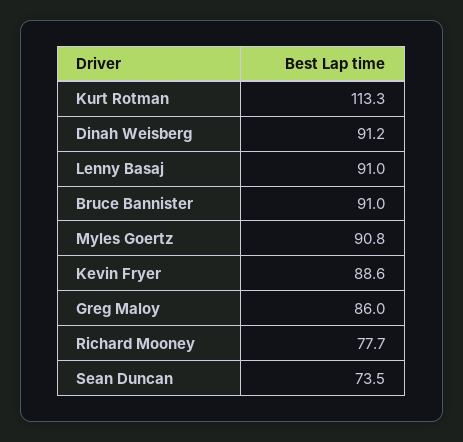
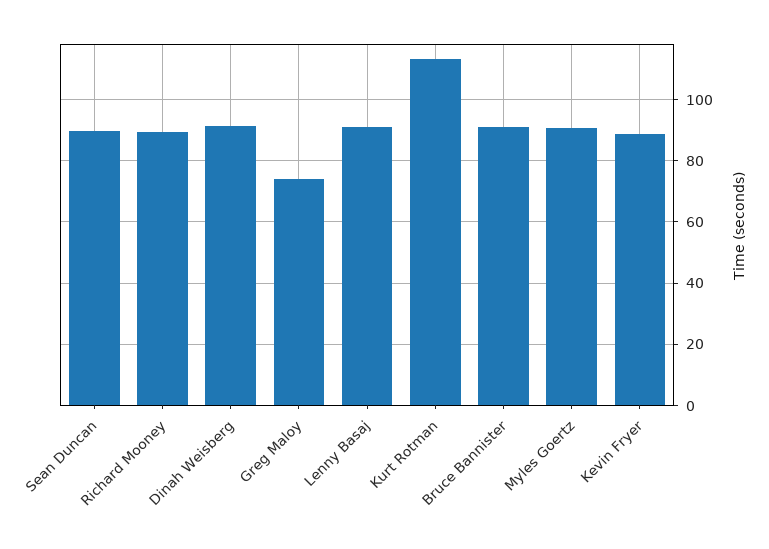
Greg Maloy: 86 -> 74
Richard Mooney: 77.7 -> 90
Sean Duncan: 73.5 -> 90

